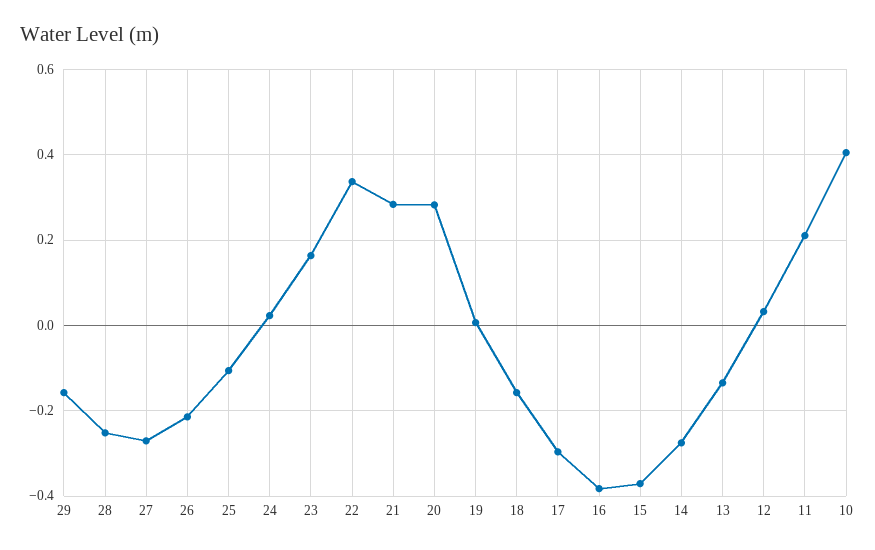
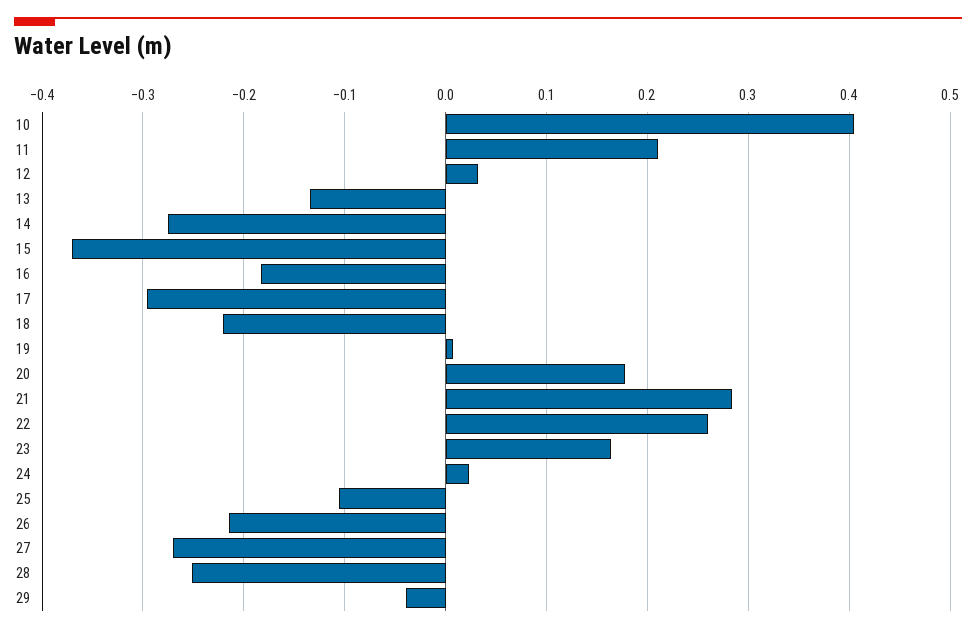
29: -0.16 -> -0.04
22: 0.34 -> 0.26
20: 0.28 -> 0.18
18: -0.16 -> -0.22
16: -0.38 -> -0.18

